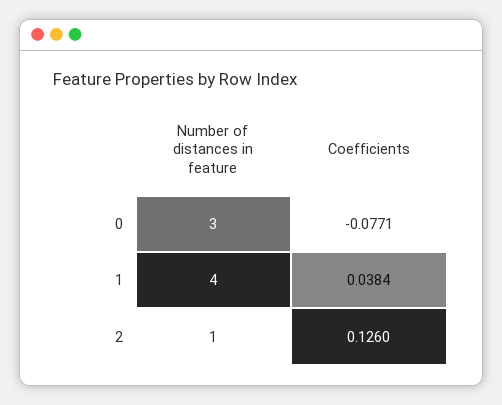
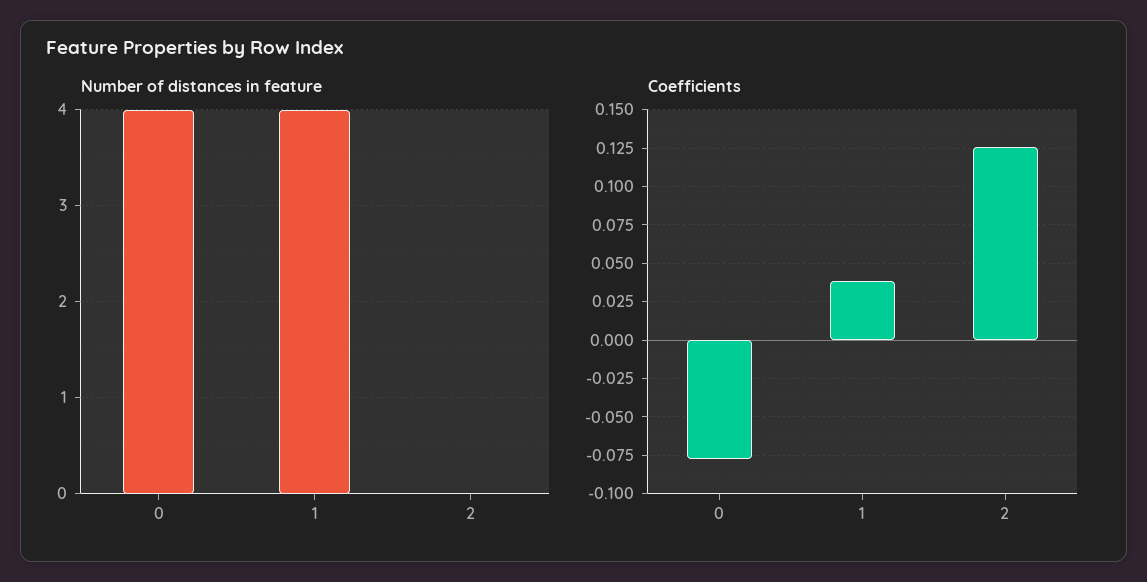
Number of distances in feature, 0: 3 -> 4
Number of distances in feature, 2: 1 -> 0

